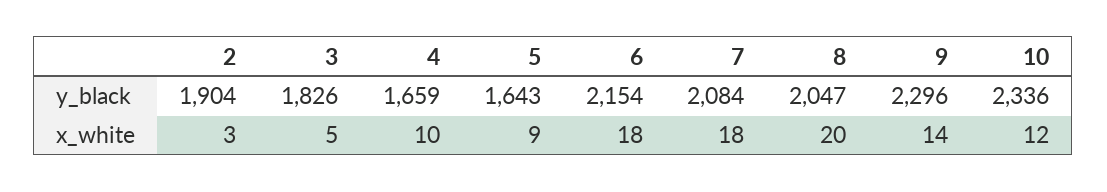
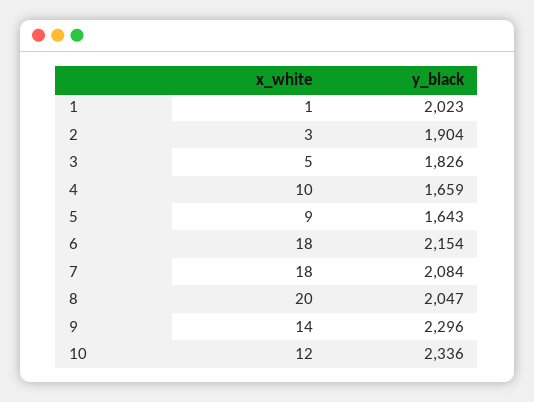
1, x_white: none -> 1
1, y_black: none -> 2023

